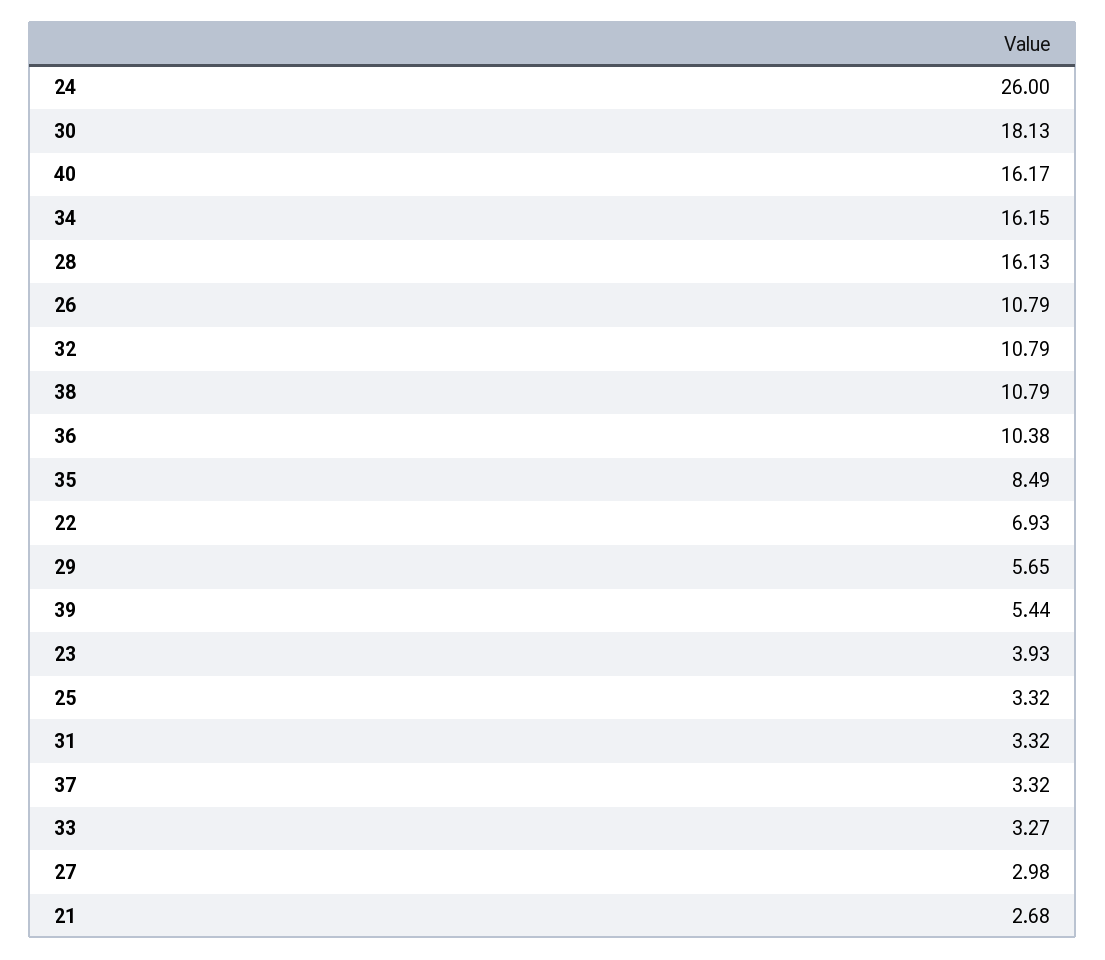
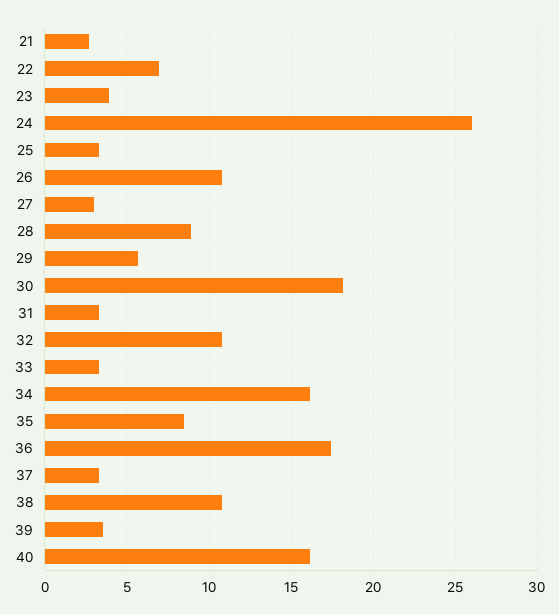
28: 16.13 -> 9
36: 10.38 -> 17.5
39: 5.44 -> 3.5

